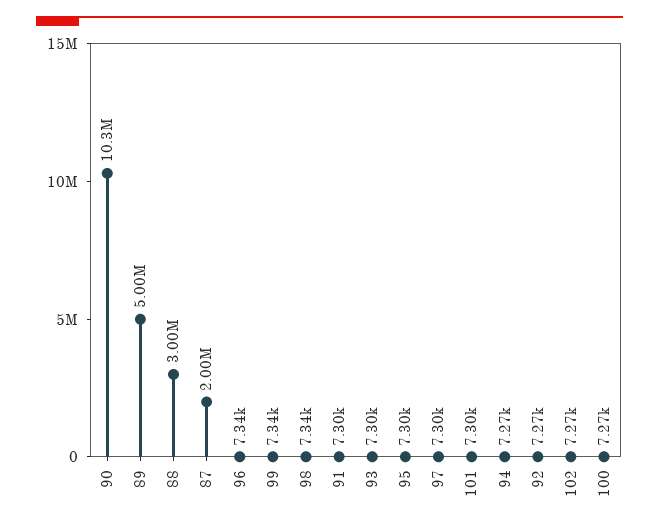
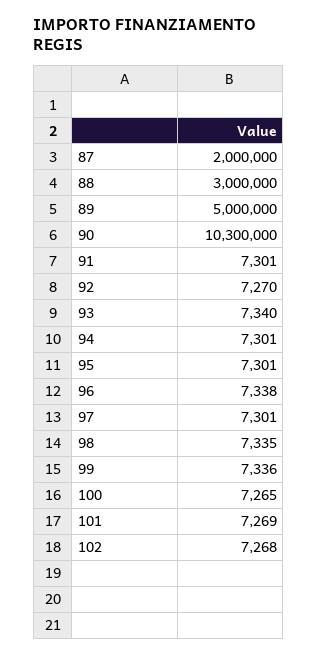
93: 7300 -> 7340
101: 7300 -> 7269
94: 7270 -> 7301

